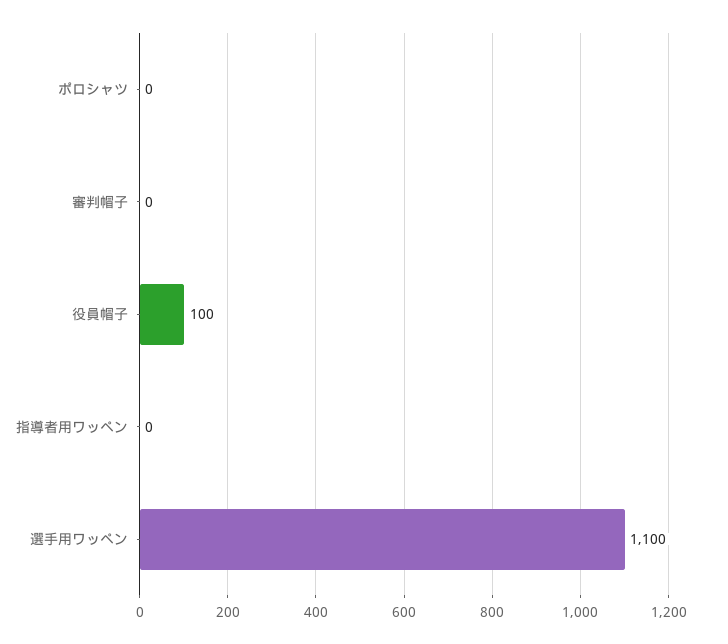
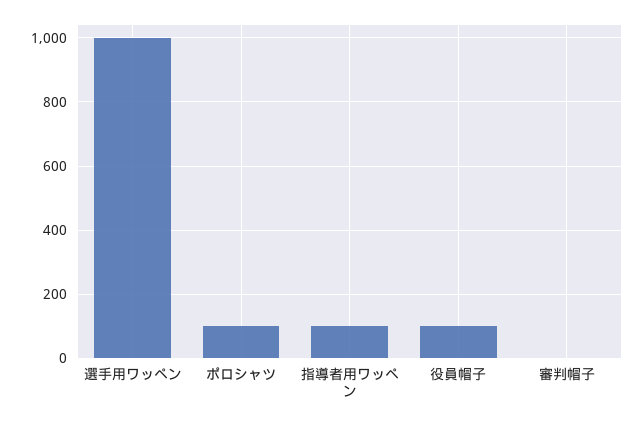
ポロシャツ: 0 -> 100
指導者用ワッペン: 0 -> 100
選手用ワッペン: 1100 -> 1000

